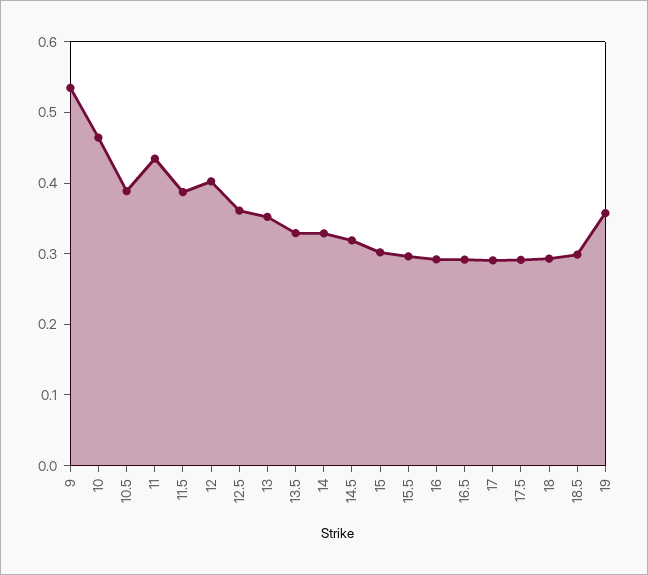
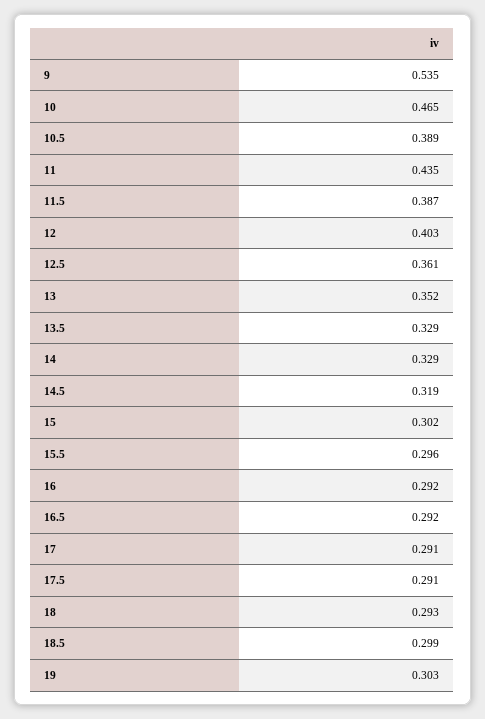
19: 0.36 -> 0.303

